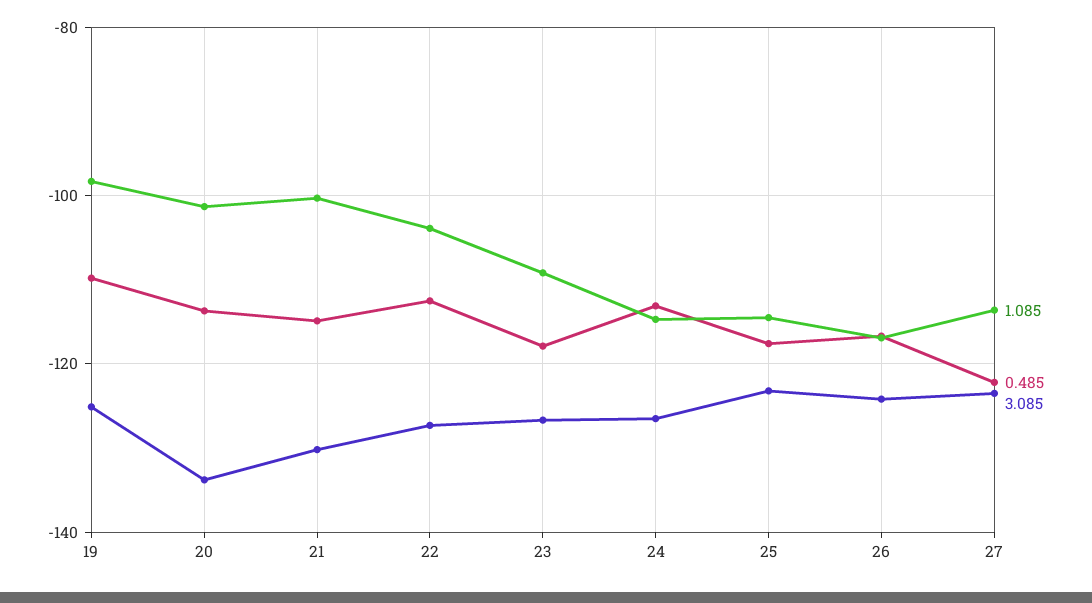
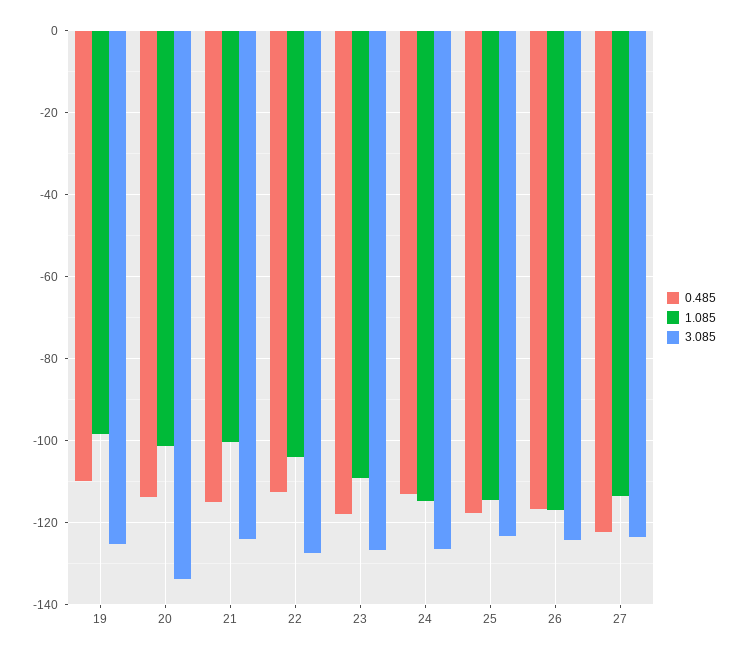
3.085, 21: -130 -> -124

